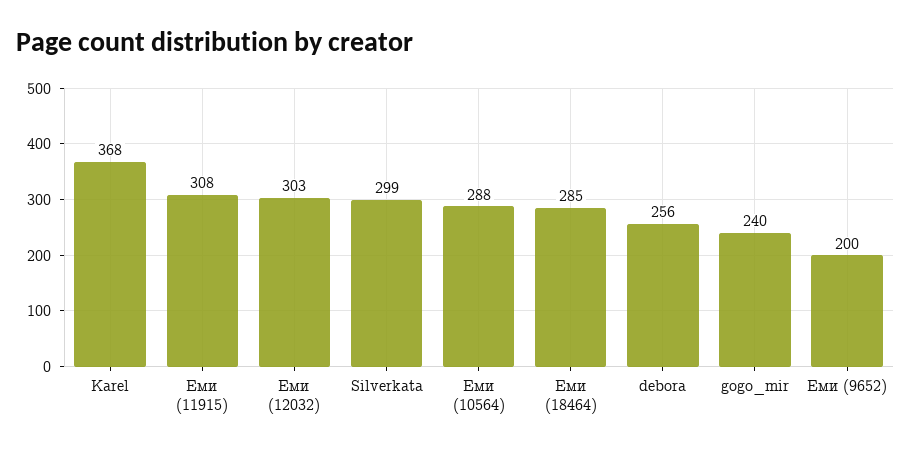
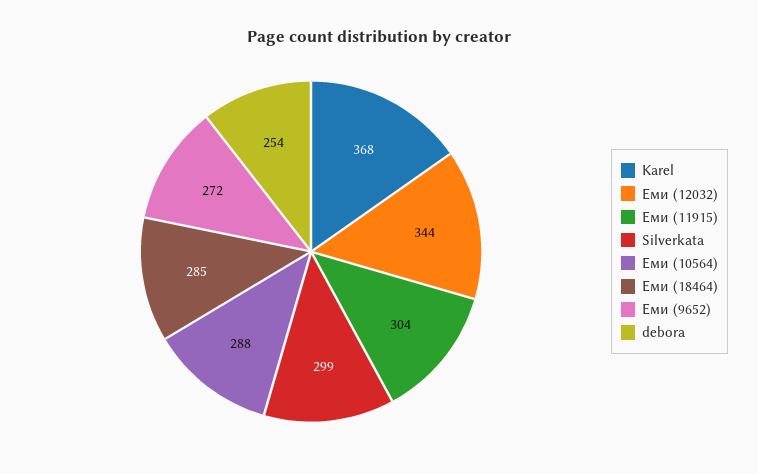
Еми (11915): 308 -> 304
Еми (12032): 303 -> 344
debora: 256 -> 254
gogo_mir: 240 -> none
Еми (9652): 200 -> 272

